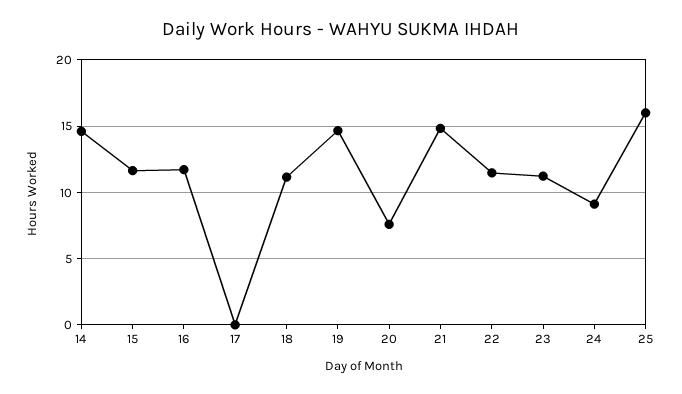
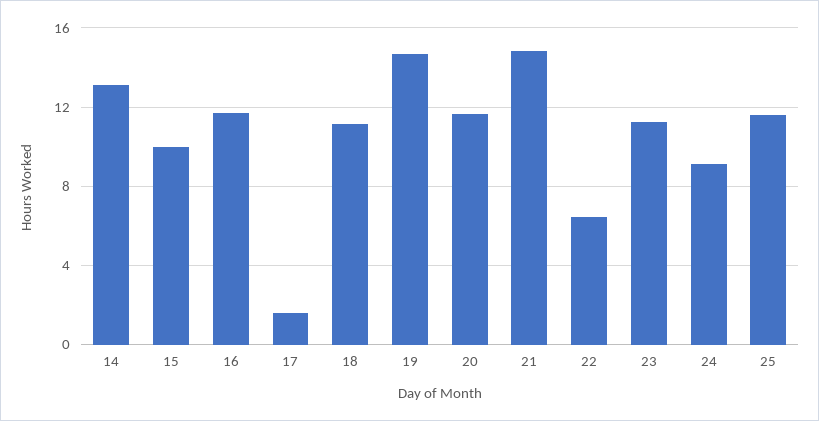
14: 14.5 -> 13
15: 11.5 -> 10
17: 0 -> 1.5
20: 7.5 -> 11.5
22: 11.5 -> 6.5
25: 16 -> 11.5

